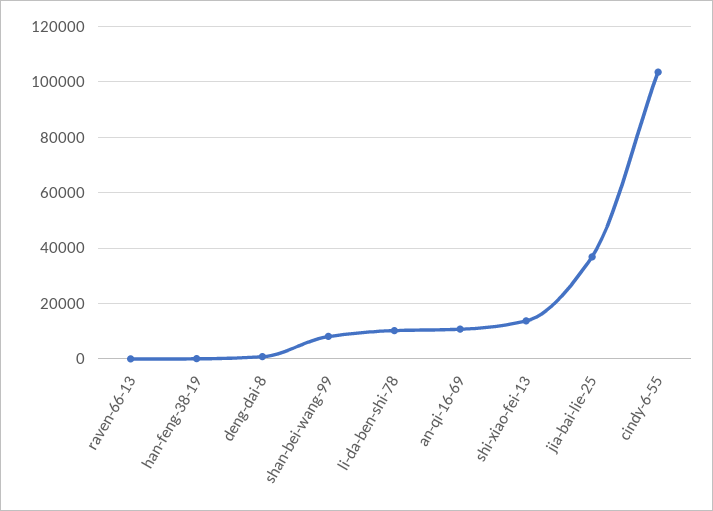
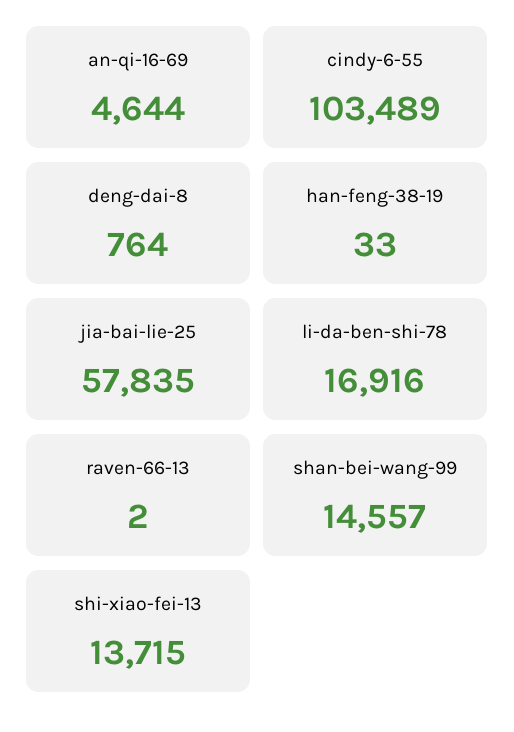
shan-bei-wang-99: 7500 -> 14557
li-da-ben-shi-78: 10000 -> 16916
an-qi-16-69: 10000 -> 4644
jia-bai-lie-25: 37500 -> 57835

